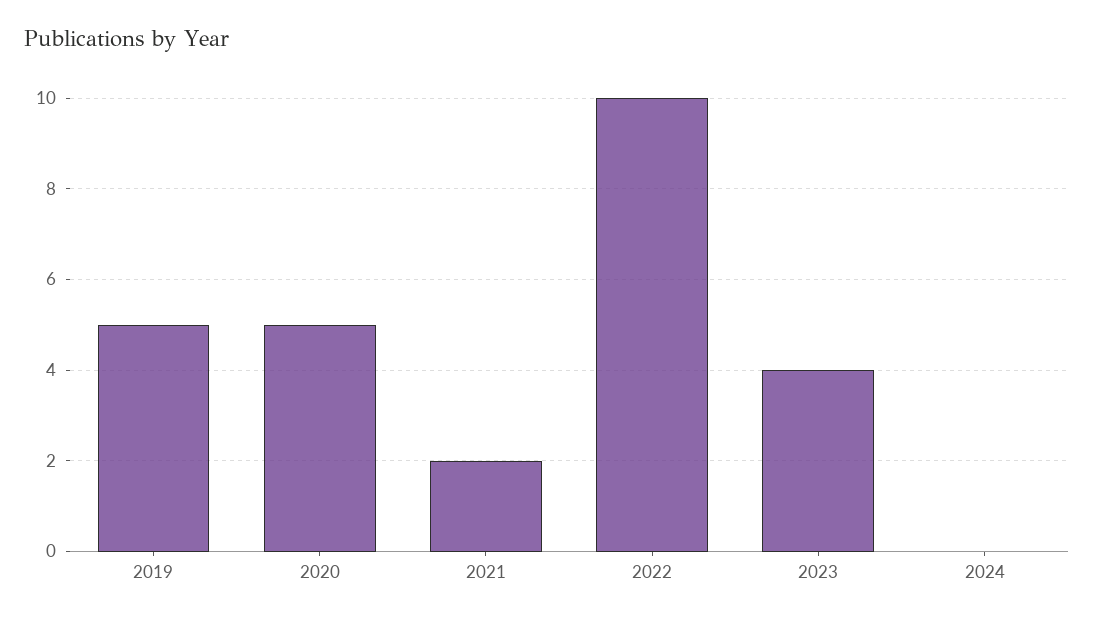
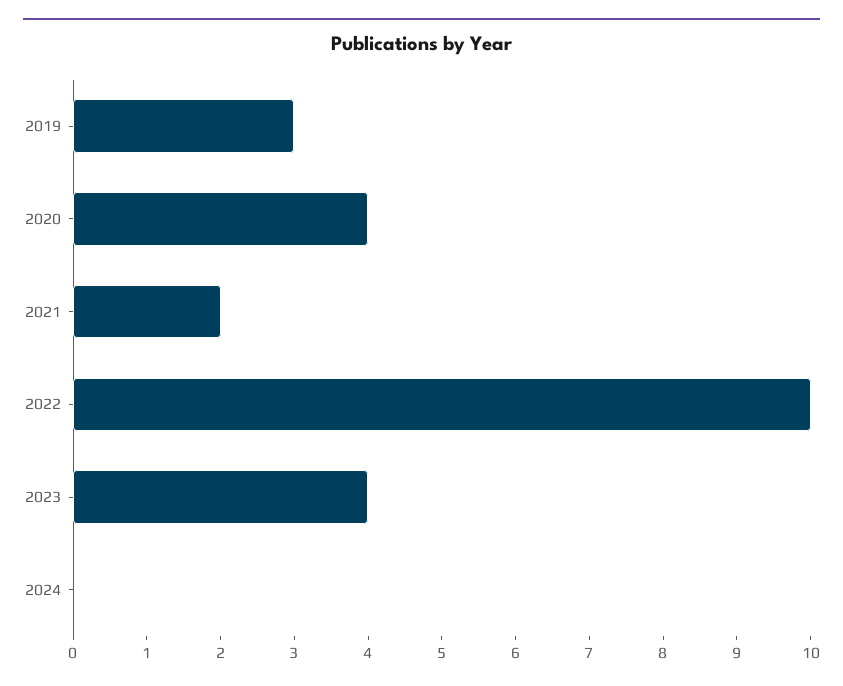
2019: 5 -> 3
2020: 5 -> 4

